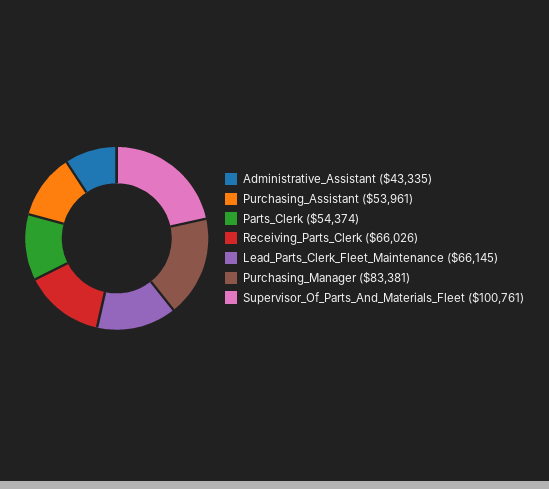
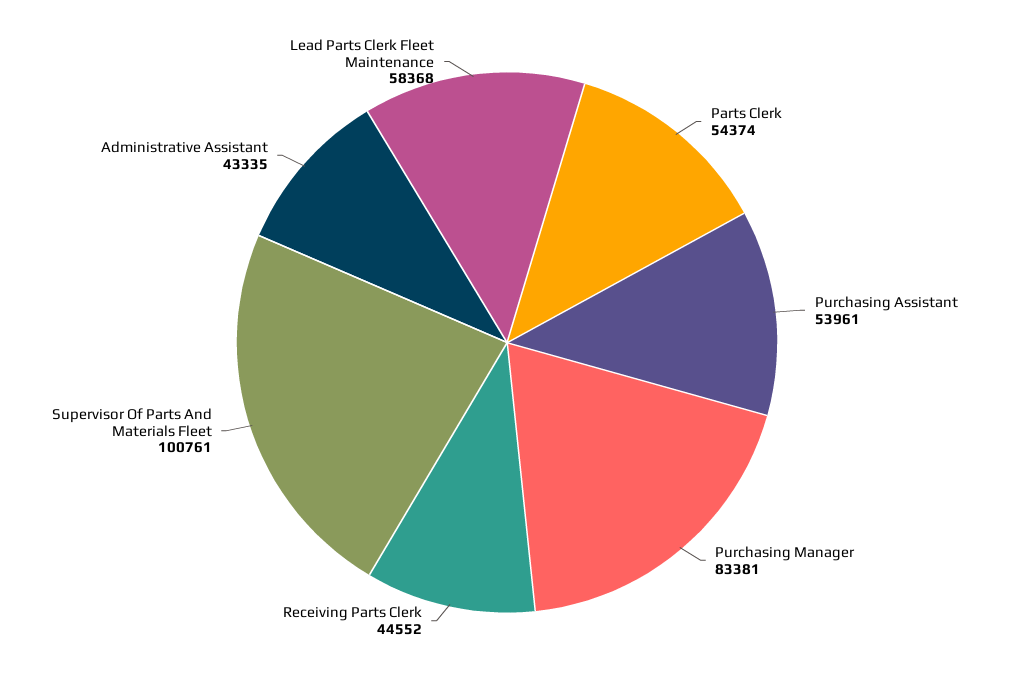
Receiving_Parts_Clerk: 66026 -> 44552
Lead_Parts_Clerk_Fleet_Maintenance: 66145 -> 58368

